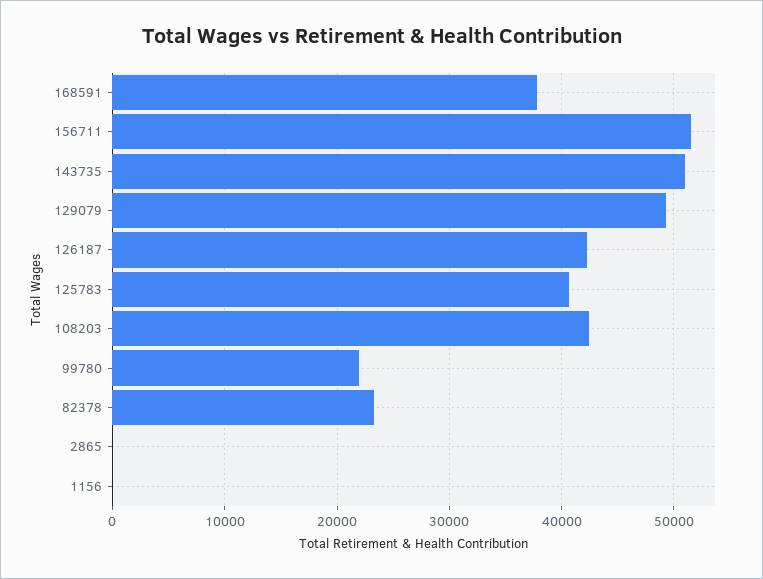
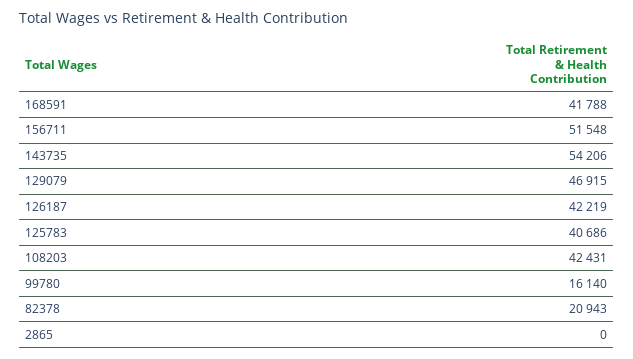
168591: 38000 -> 41788
143735: 51000 -> 54206
129079: 49000 -> 46915
99780: 22000 -> 16140
82378: 23000 -> 20943
1156: 0 -> none

